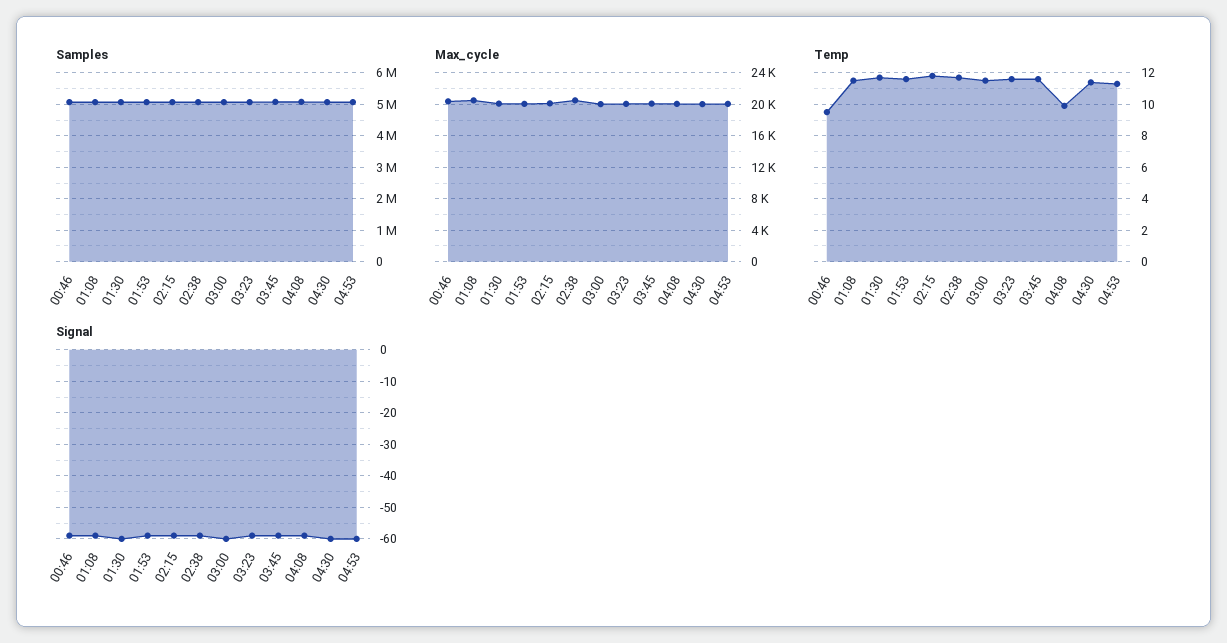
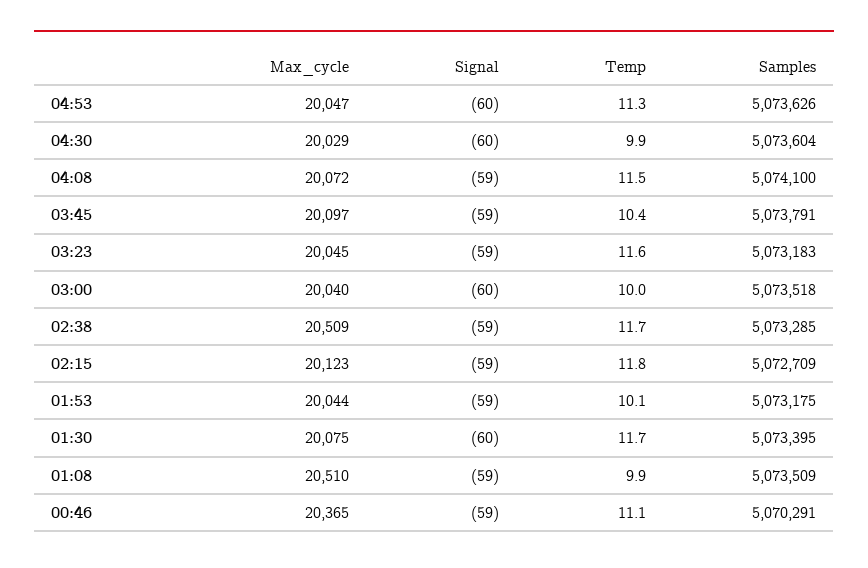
Temp, 00:46: 9.5 -> 11.1
Temp, 01:08: 11.5 -> 9.9
Temp, 01:53: 11.5 -> 10.1
Temp, 03:00: 11.5 -> 10
Temp, 03:45: 11.5 -> 10.4
Temp, 04:08: 10 -> 11.5
Temp, 04:30: 11.5 -> 9.9

